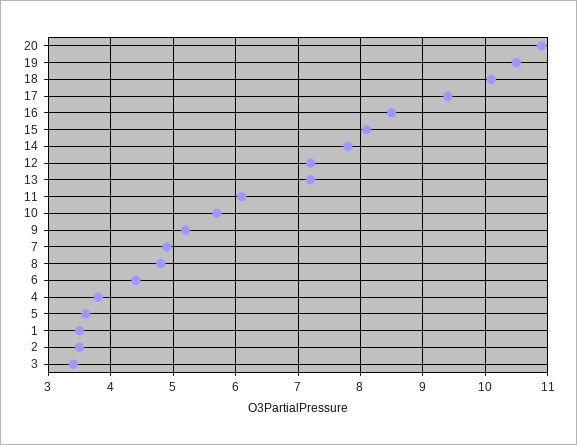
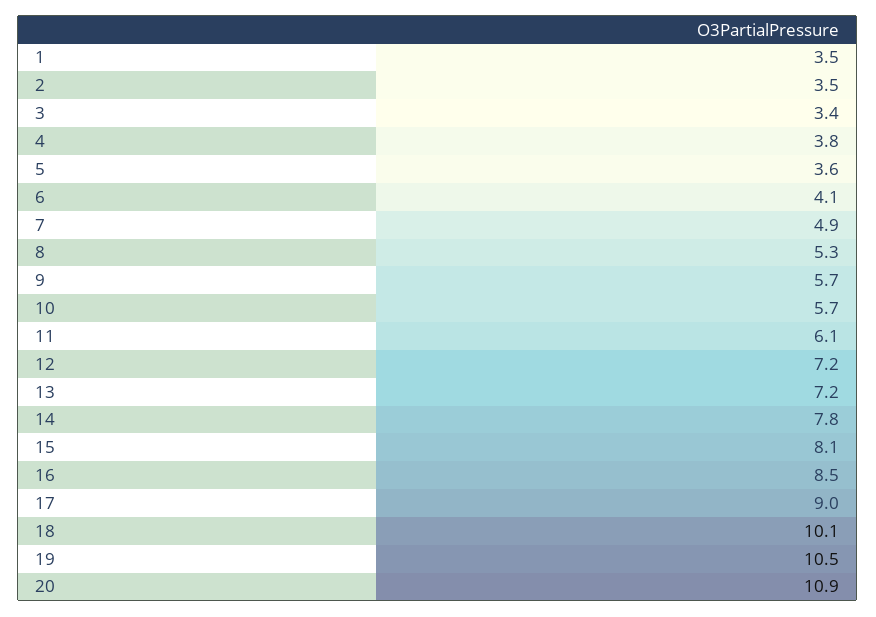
17: 9.4 -> 9
9: 5.2 -> 5.7
8: 4.8 -> 5.3
6: 4.4 -> 4.1

